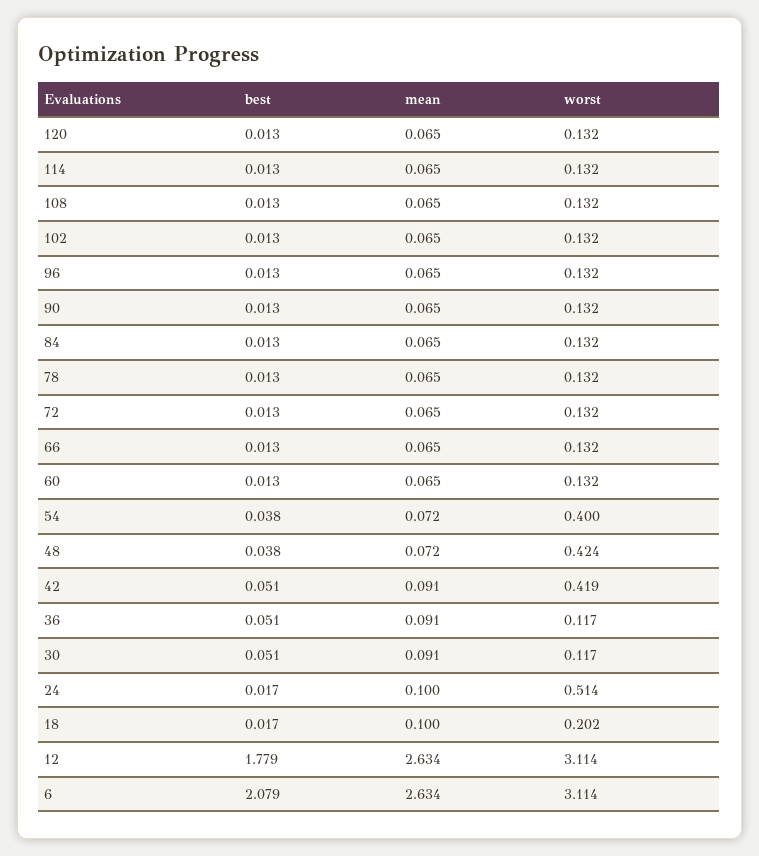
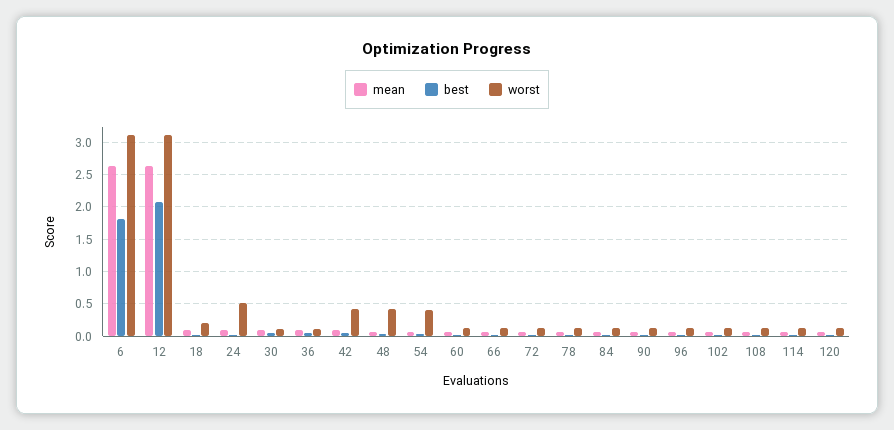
best, 12: 1.779 -> 2.1
best, 6: 2.079 -> 1.8

